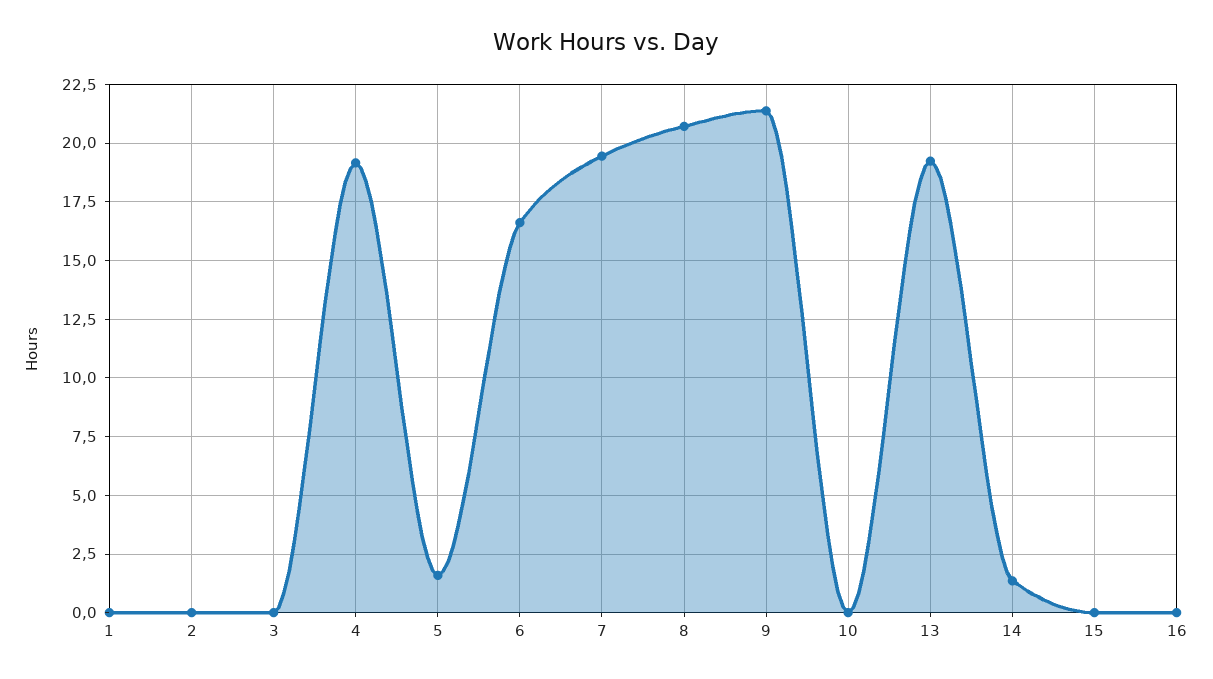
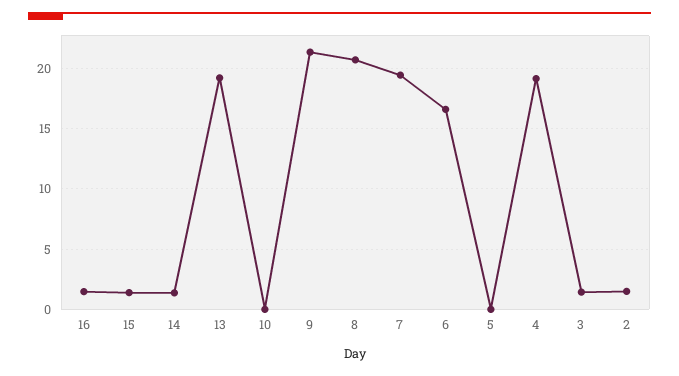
1: 0 -> none
2: 0 -> 1.5
3: 0 -> 1.5
5: 1.5 -> 0
15: 0 -> 1.5
16: 0 -> 1.5

